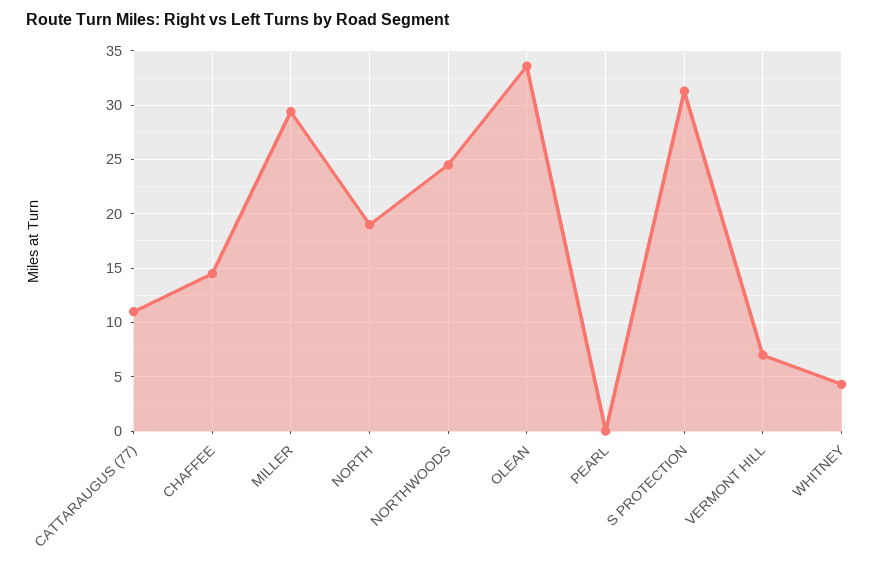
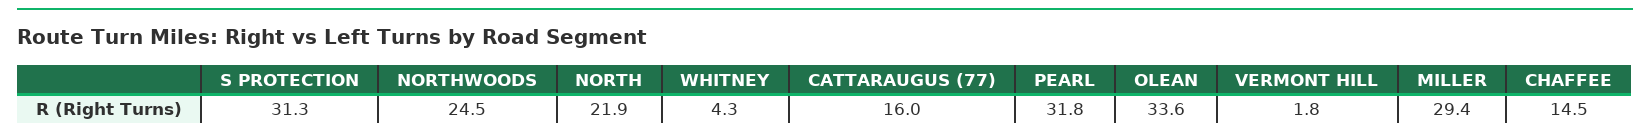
CATTARAUGUS (77): 11 -> 16
NORTH: 19 -> 21.9
PEARL: 0 -> 31.8
VERMONT HILL: 7 -> 1.8

